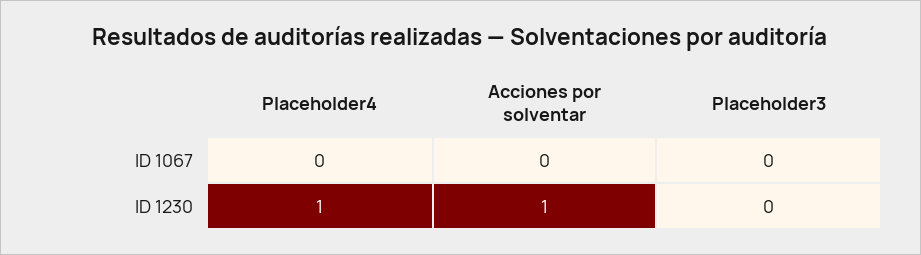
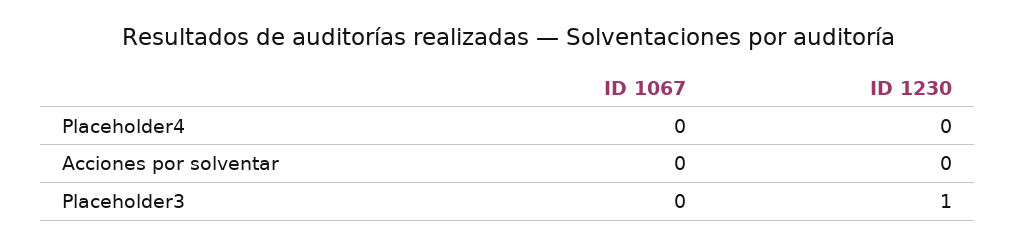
Placeholder4, ID 1230: 1 -> 0
Acciones por solventar, ID 1230: 1 -> 0
Placeholder3, ID 1230: 0 -> 1

